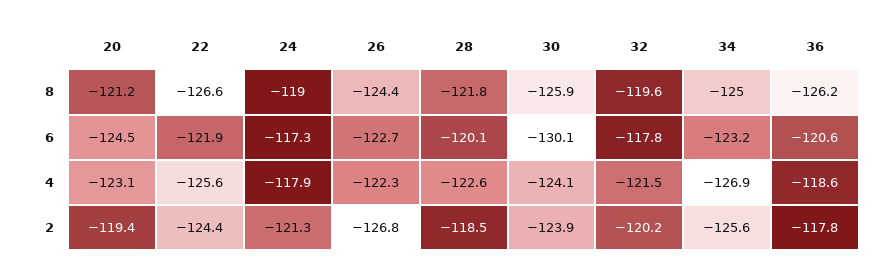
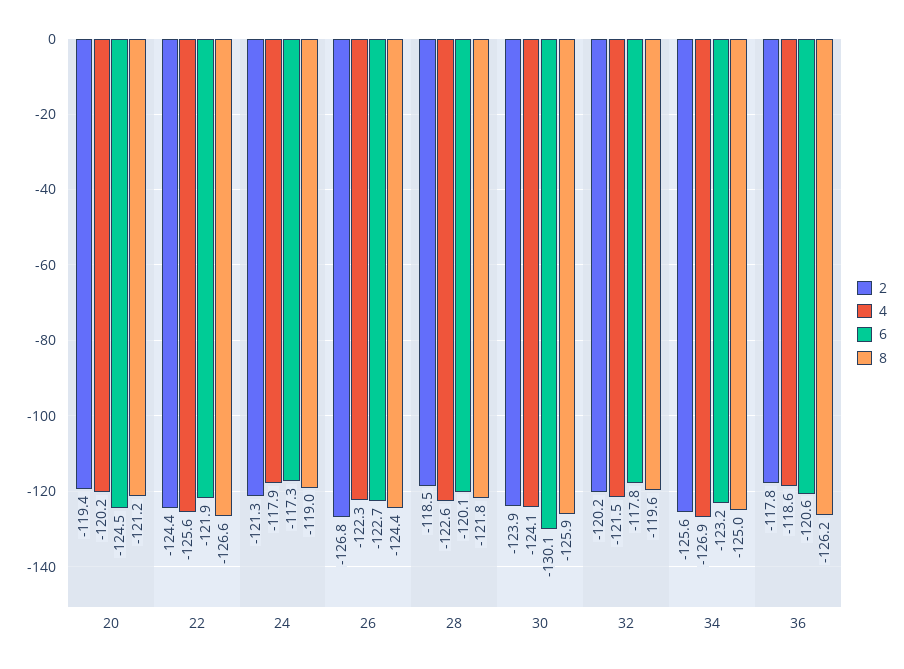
4, 20: -123.1 -> -120.2

